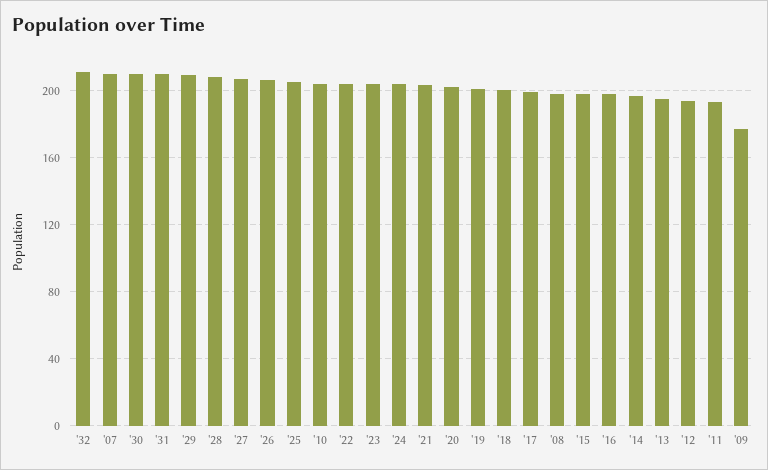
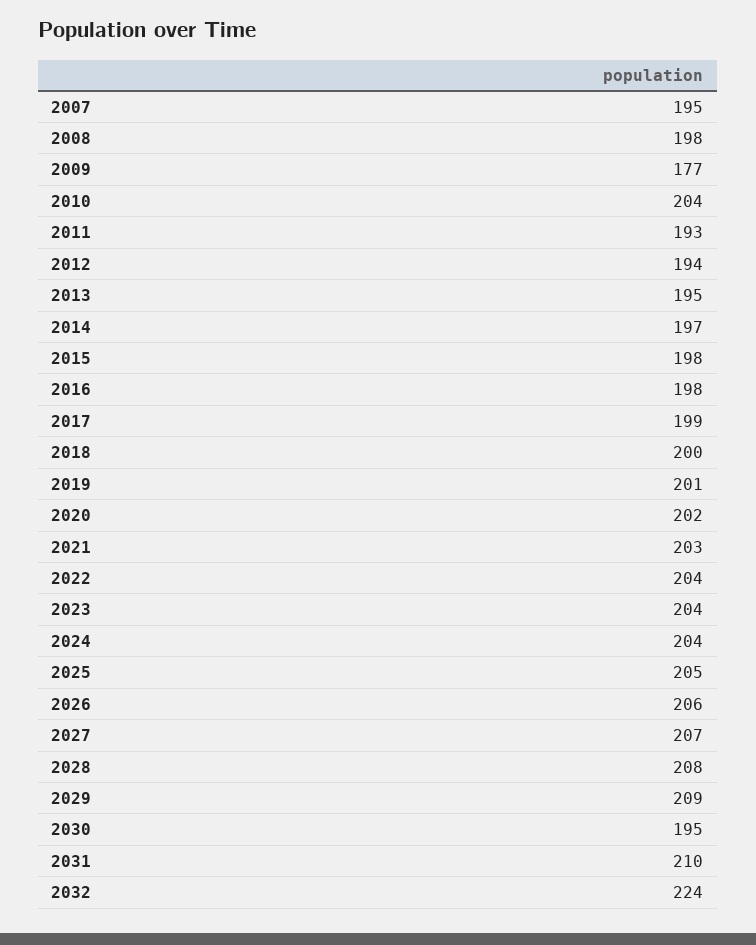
'32: 210 -> 224
'07: 210 -> 195
'30: 210 -> 195

